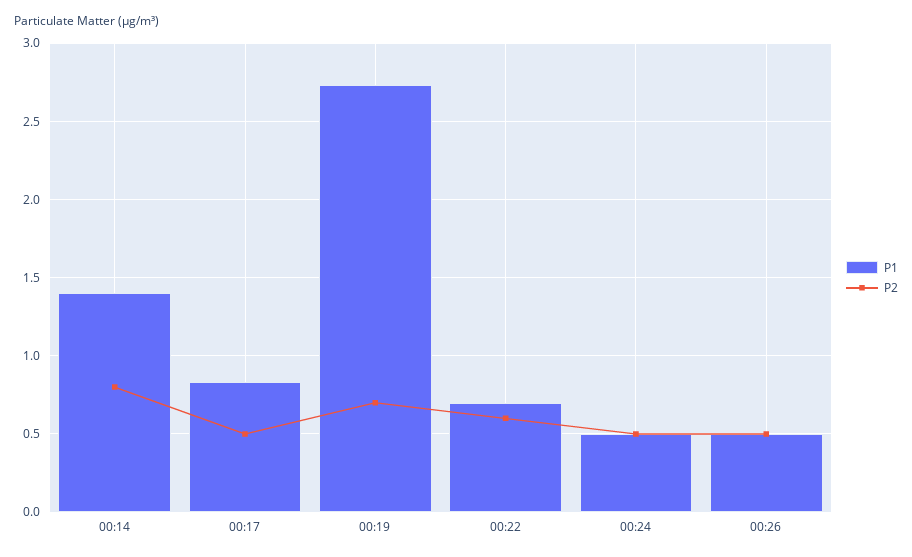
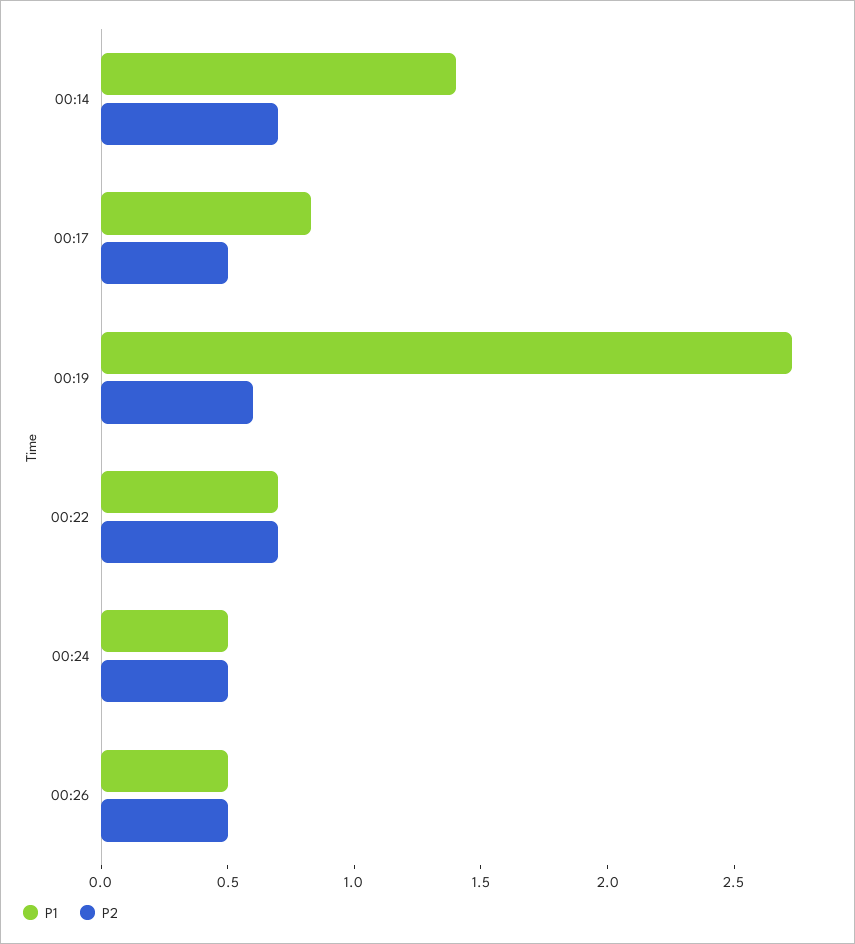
P2, 00:14: 0.8 -> 0.7
P2, 00:19: 0.7 -> 0.6
P2, 00:22: 0.6 -> 0.7

